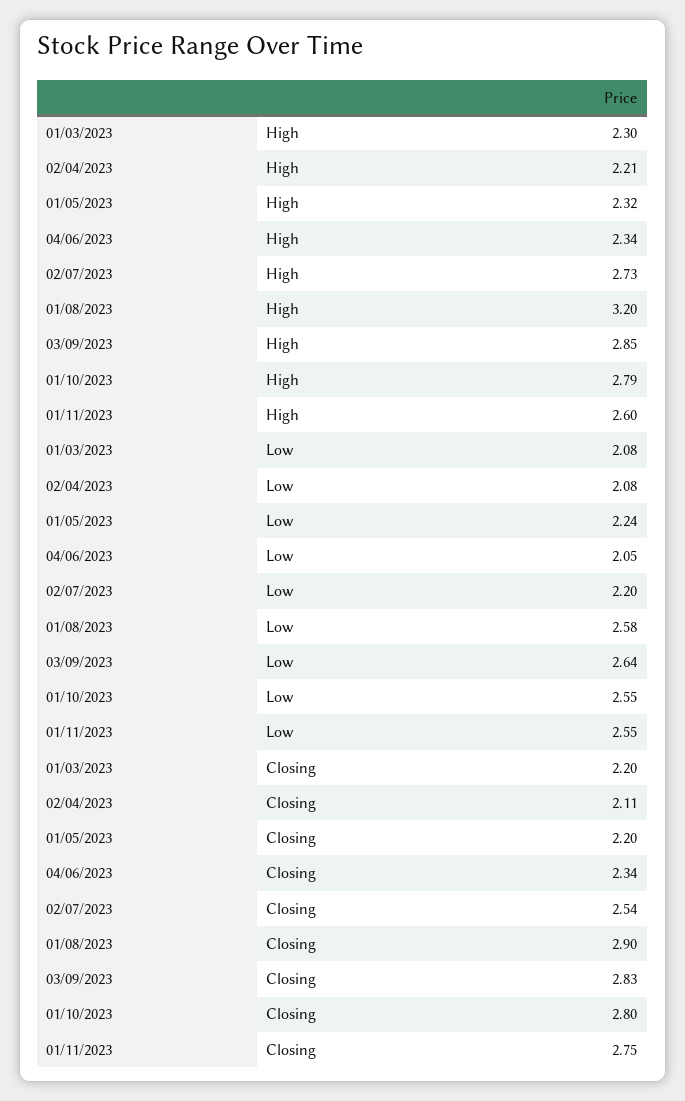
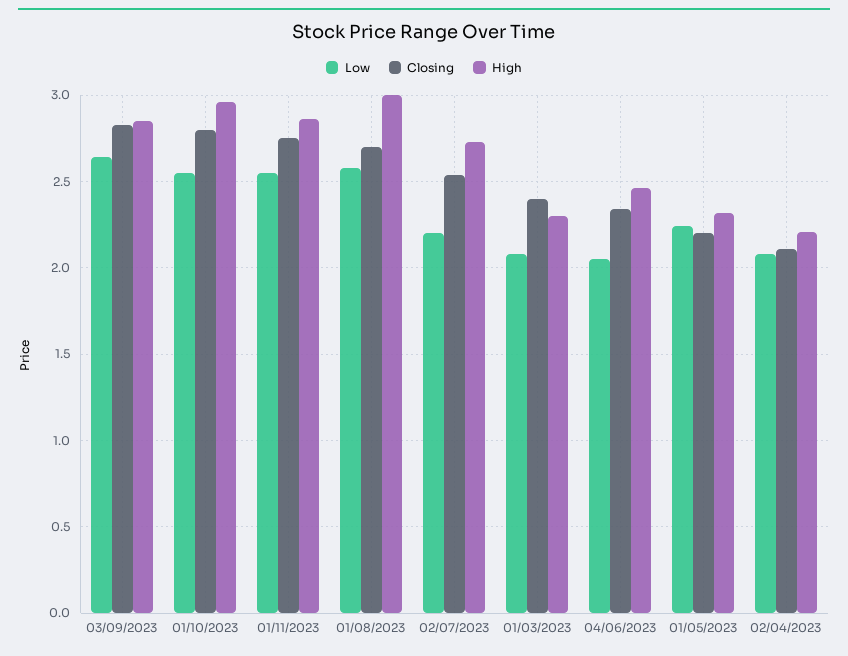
High, 04/06/2023: 2.34 -> 2.45
High, 01/08/2023: 3.2 -> 3
High, 01/10/2023: 2.79 -> 2.95
High, 01/11/2023: 2.6 -> 2.85
Closing, 01/03/2023: 2.2 -> 2.4
Closing, 01/08/2023: 2.9 -> 2.7

